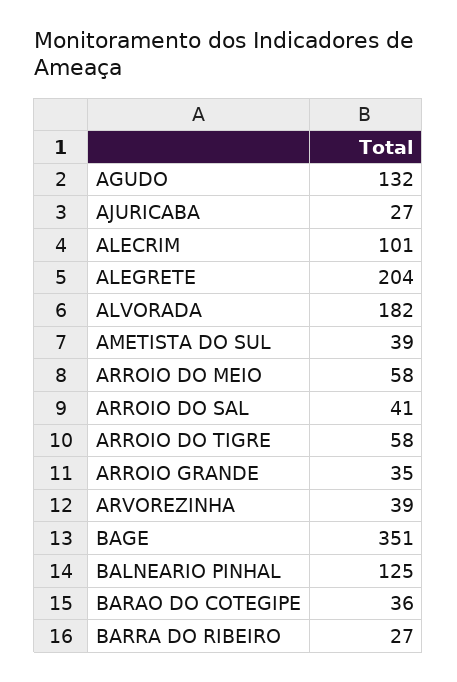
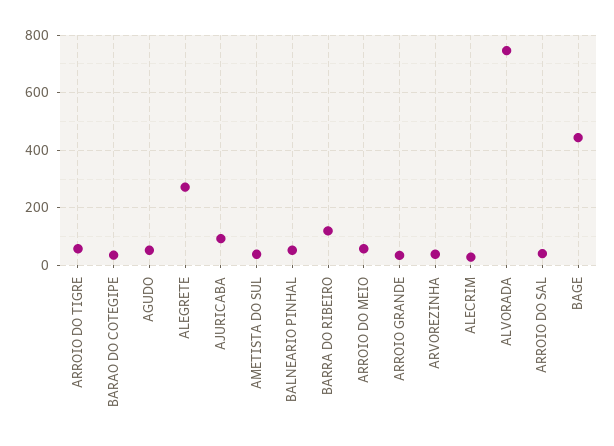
AGUDO: 132 -> 50
AJURICABA: 27 -> 100
ALECRIM: 101 -> 25
ALEGRETE: 204 -> 275
ALVORADA: 182 -> 750
BAGE: 351 -> 450
BALNEARIO PINHAL: 125 -> 50
BARRA DO RIBEIRO: 27 -> 125

